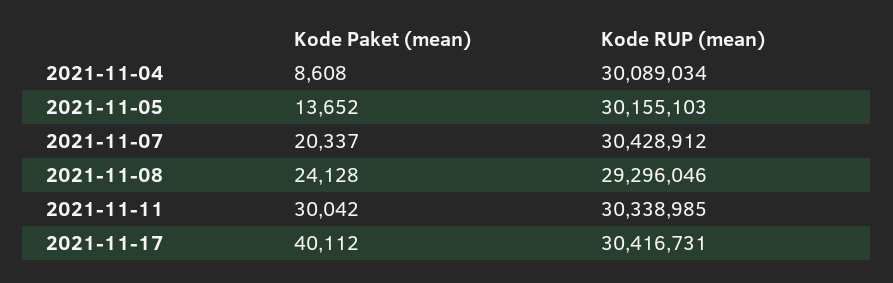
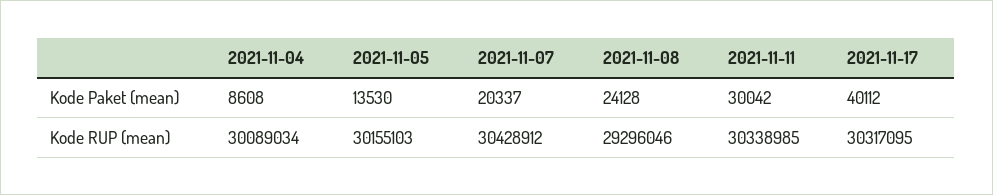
Kode Paket (mean), 2021-11-05: 13652 -> 13530
Kode RUP (mean), 2021-11-17: 30416731 -> 30317095

